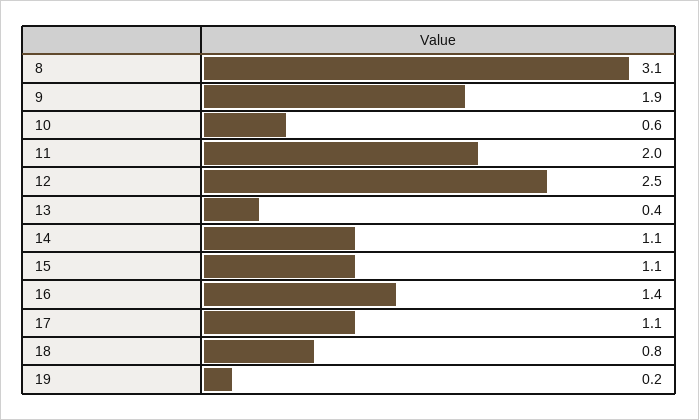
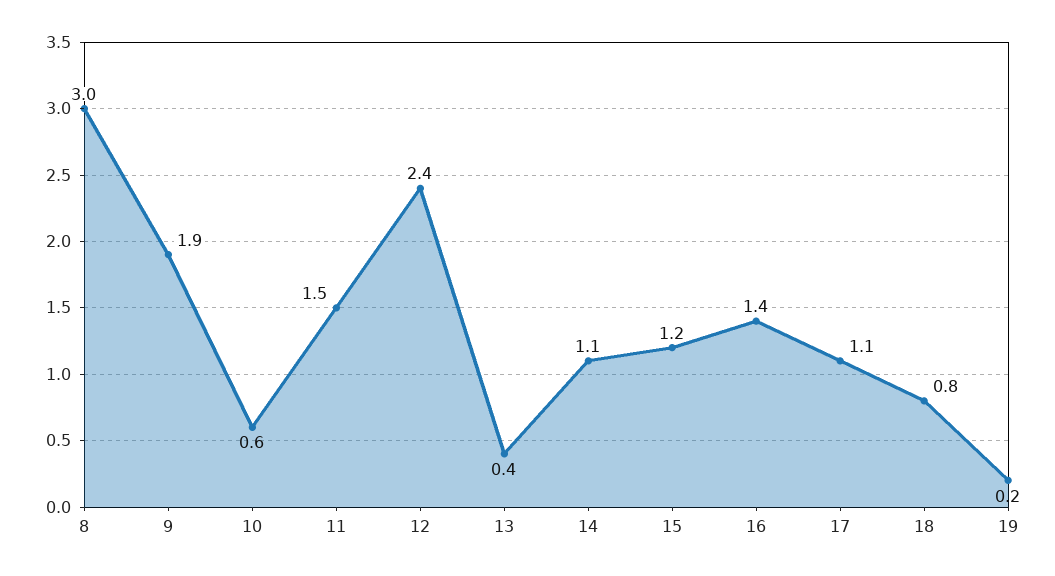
8: 3.1 -> 3
11: 2 -> 1.5
12: 2.5 -> 2.4
15: 1.1 -> 1.2

